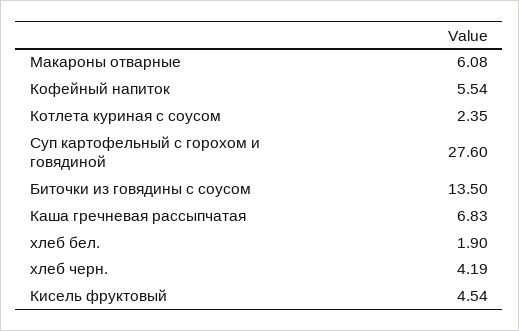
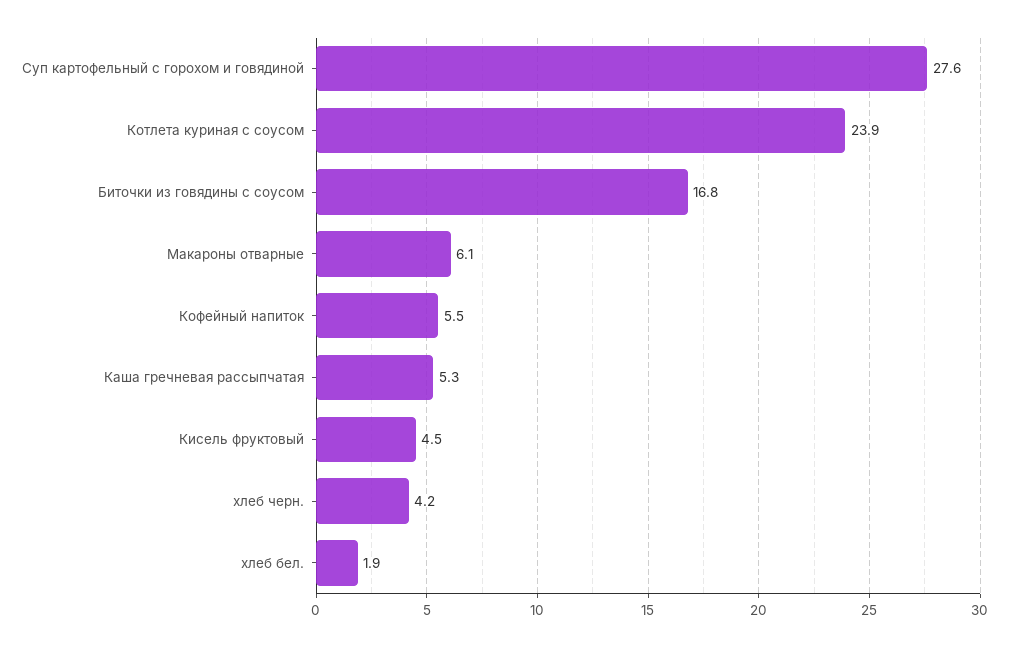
Котлета куриная с соусом: 2.35 -> 23.9
Биточки из говядины с соусом: 13.5 -> 16.8
Каша гречневая рассыпчатая: 6.83 -> 5.3

